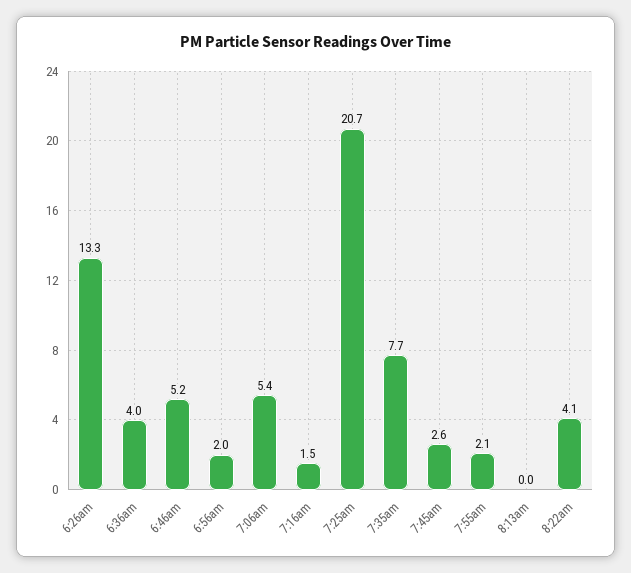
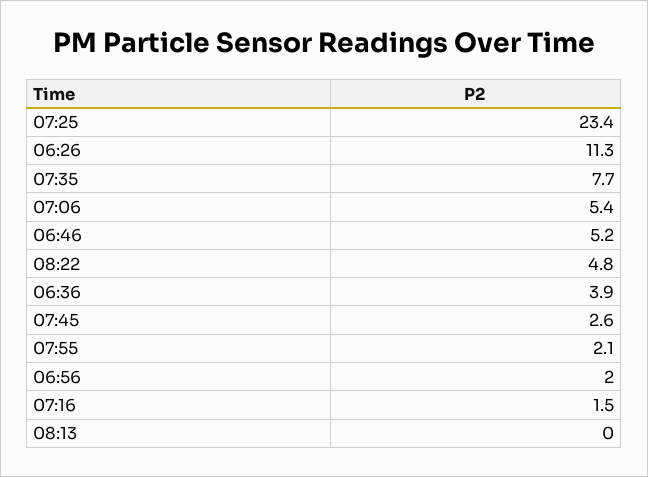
6:26am: 13.3 -> 11.3
6:36am: 4 -> 3.9
7:25am: 20.7 -> 23.4
8:22am: 4.1 -> 4.8

